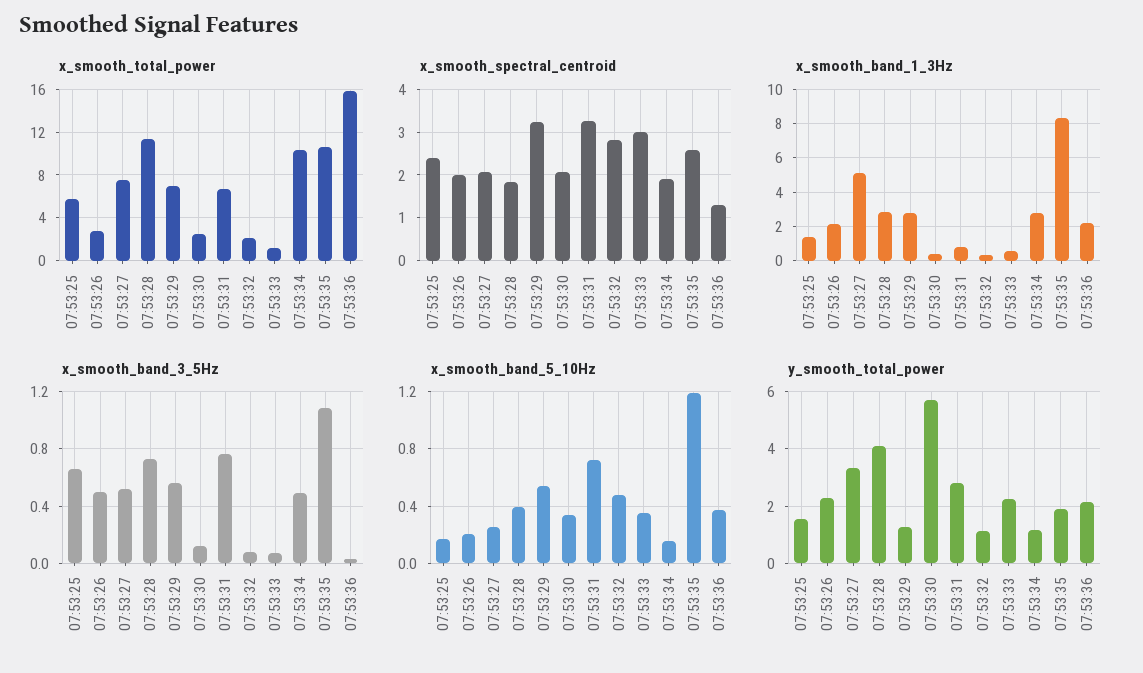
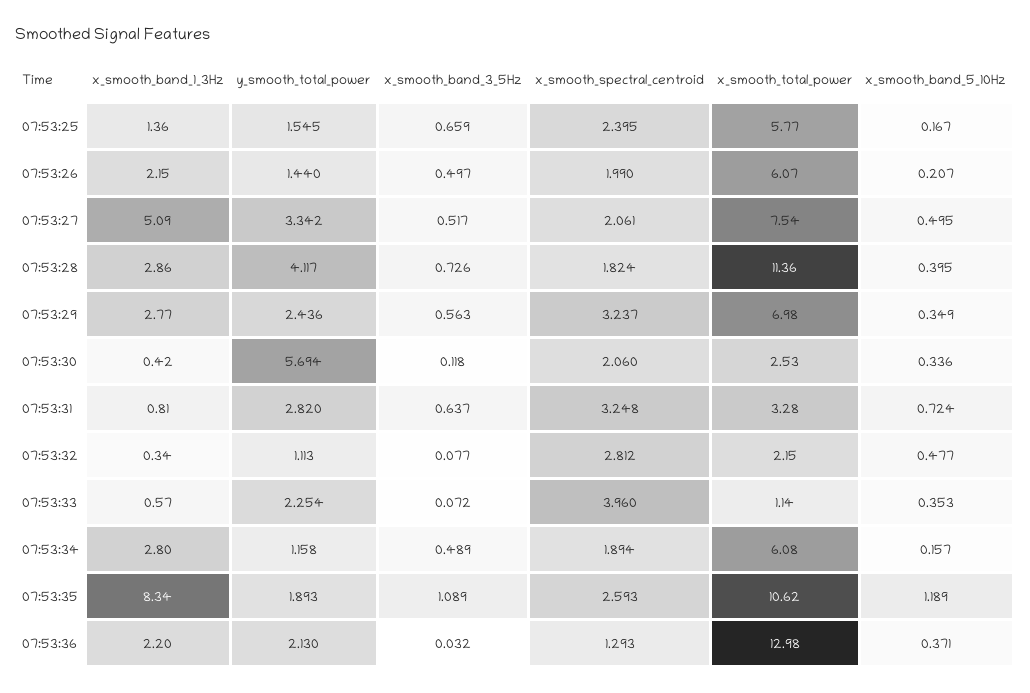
x_smooth_total_power, 07:53:26: 3 -> 6.07
x_smooth_total_power, 07:53:31: 7 -> 3.28
x_smooth_total_power, 07:53:34: 10 -> 6.08
x_smooth_total_power, 07:53:36: 16 -> 12.98
x_smooth_spectral_centroid, 07:53:33: 3 -> 3.96
x_smooth_band_3_5Hz, 07:53:31: 0.75 -> 0.637
x_smooth_band_5_10Hz, 07:53:27: 0.25 -> 0.495
x_smooth_band_5_10Hz, 07:53:29: 0.55 -> 0.349
y_smooth_total_power, 07:53:26: 2.25 -> 1.44
y_smooth_total_power, 07:53:29: 1.25 -> 2.436

